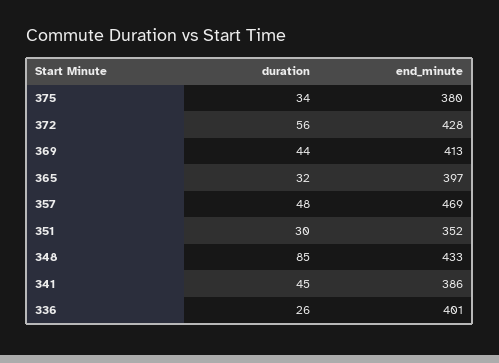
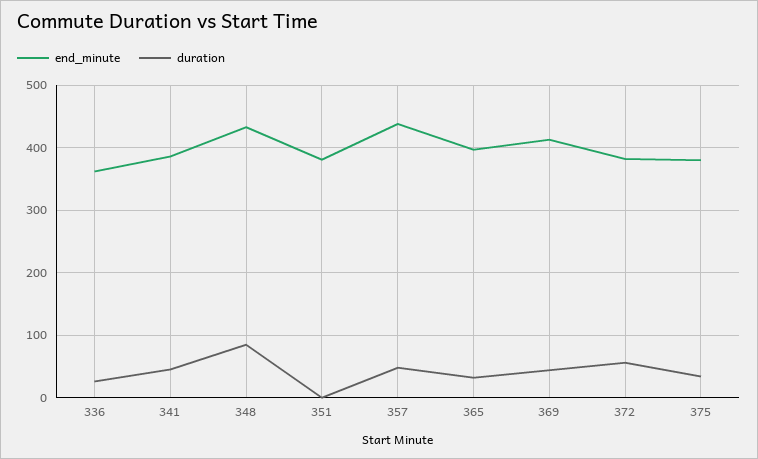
end_minute, 372: 428 -> 380
end_minute, 357: 469 -> 440
duration, 351: 30 -> 0
end_minute, 351: 352 -> 380
end_minute, 336: 401 -> 360

